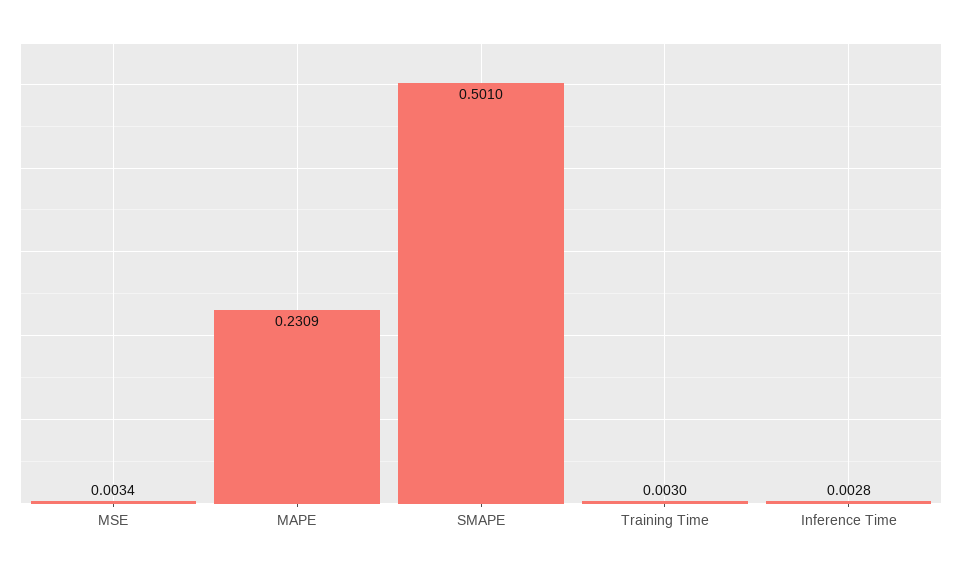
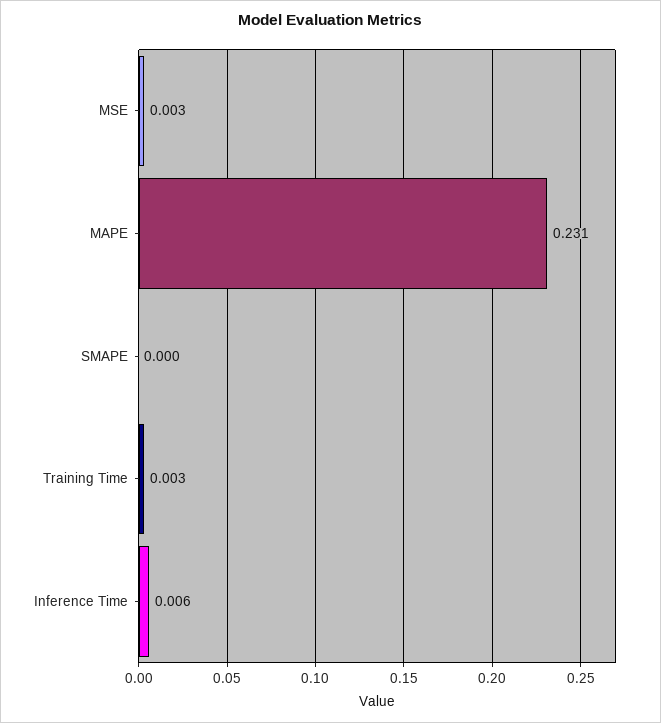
SMAPE: 0.501 -> 0
Inference Time: 0.0028 -> 0.006

